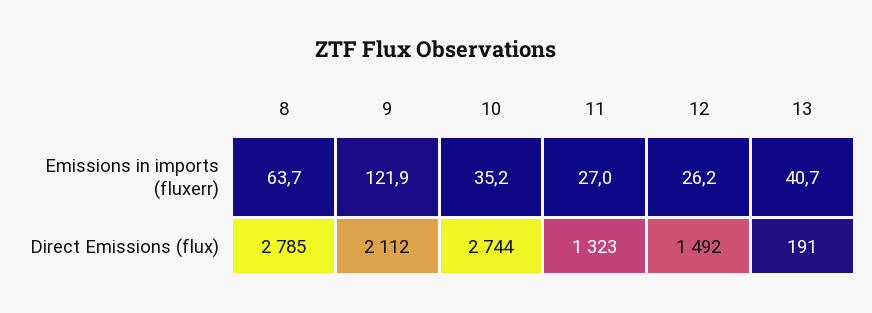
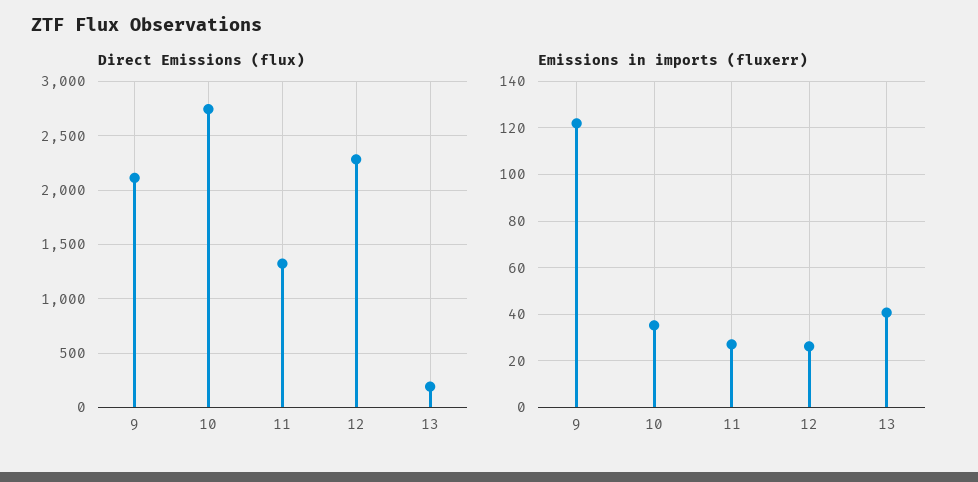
Emissions in imports (fluxerr), 8: 63.7 -> none
Direct Emissions (flux), 8: 2785 -> none
Direct Emissions (flux), 12: 1492 -> 2300

